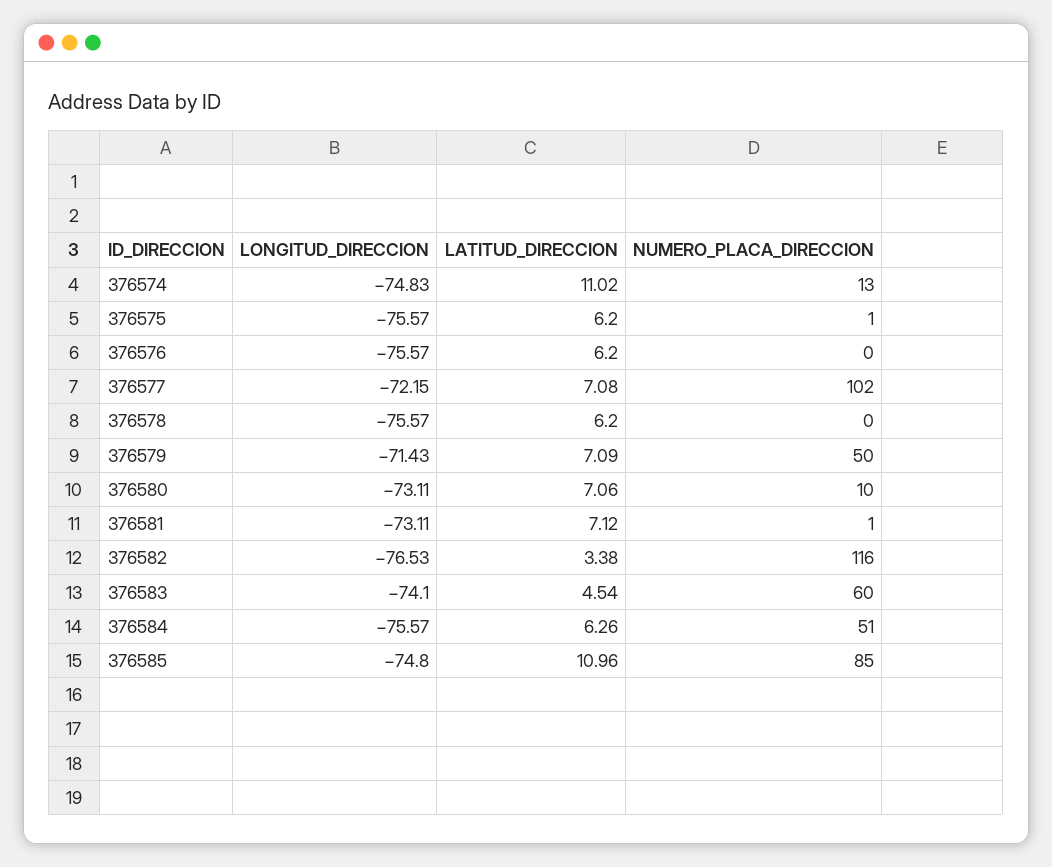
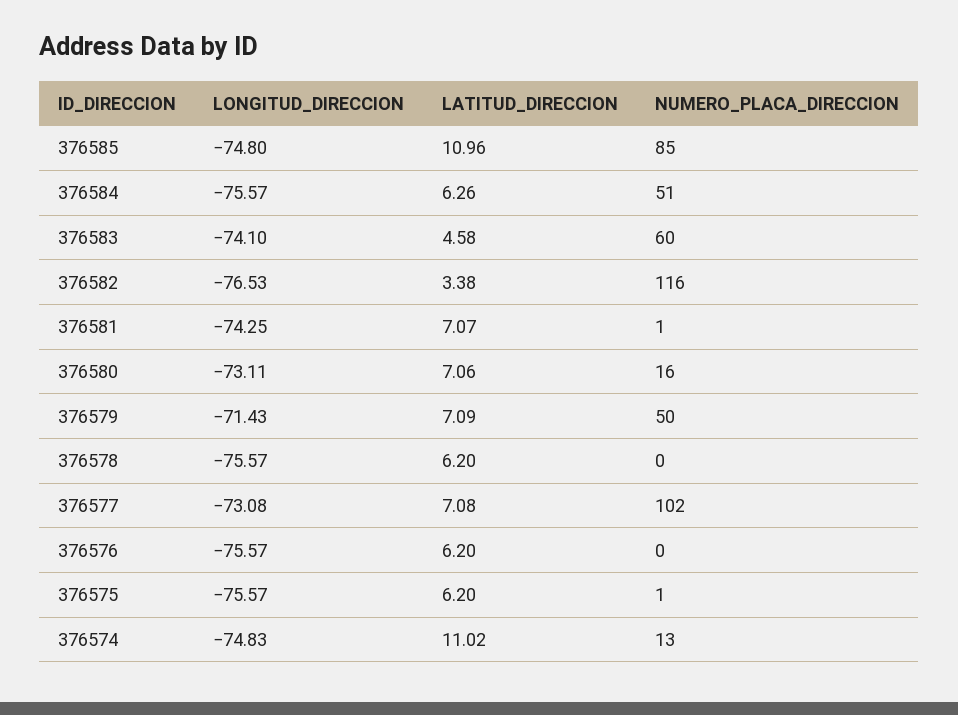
LONGITUD_DIRECCION, 376577: -72.15 -> -73.08
NUMERO_PLACA_DIRECCION, 376580: 10 -> 16
LONGITUD_DIRECCION, 376581: -73.11 -> -74.25
LATITUD_DIRECCION, 376581: 7.12 -> 7.07
LATITUD_DIRECCION, 376583: 4.54 -> 4.58

